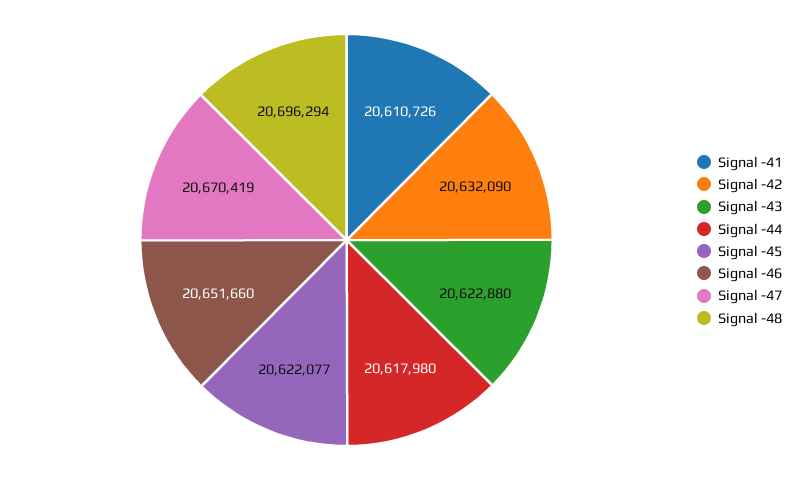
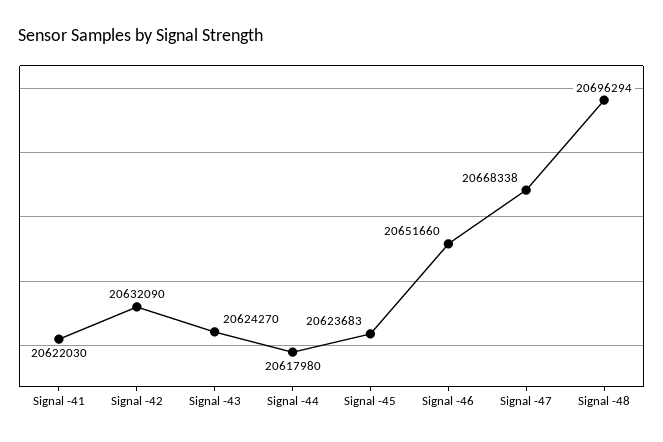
Signal -41: 20610726 -> 20622030
Signal -43: 20622880 -> 20624270
Signal -45: 20622077 -> 20623683
Signal -47: 20670419 -> 20668338

